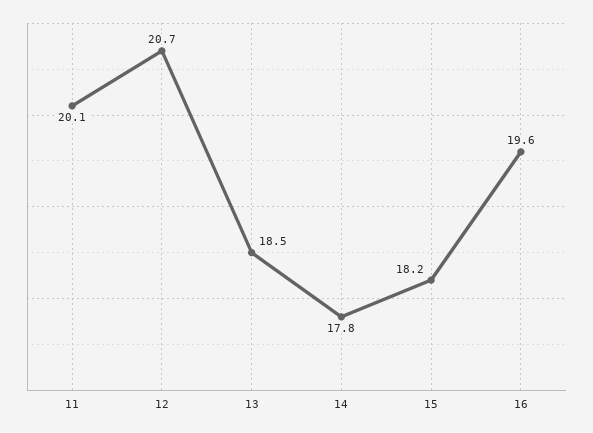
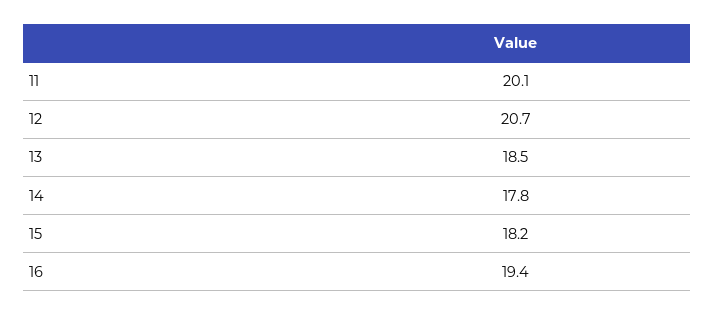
16: 19.6 -> 19.4

